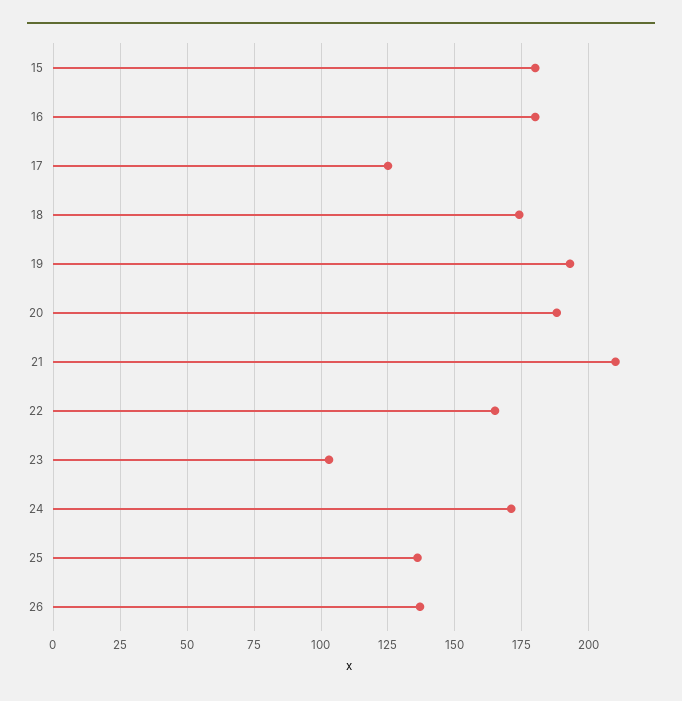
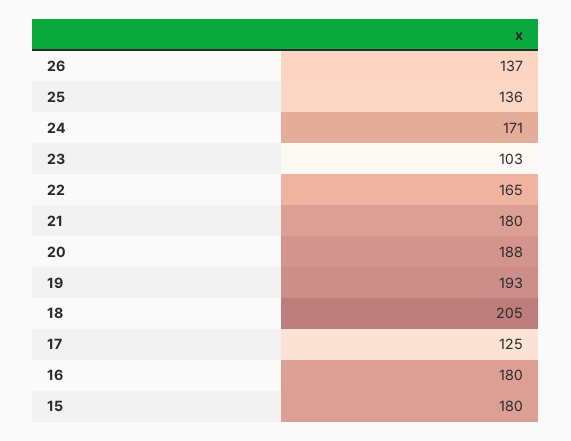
18: 175 -> 205
21: 210 -> 180

